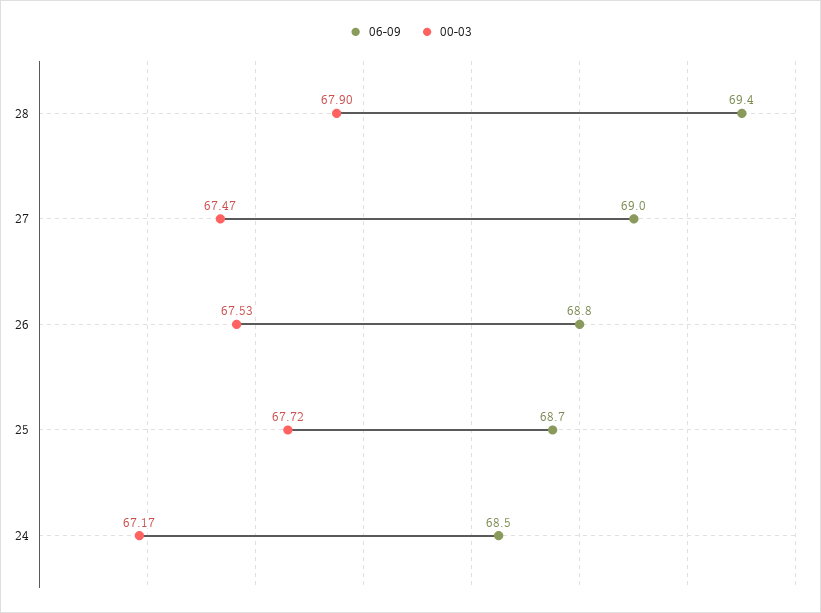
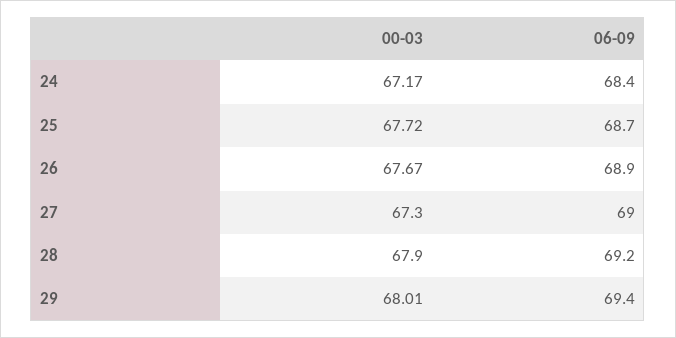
06-09, 28: 69.4 -> 69.2
00-03, 27: 67.47 -> 67.3
06-09, 26: 68.8 -> 68.9
00-03, 26: 67.53 -> 67.67
06-09, 24: 68.5 -> 68.4
00-03, 29: none -> 68.01
06-09, 29: none -> 69.4

